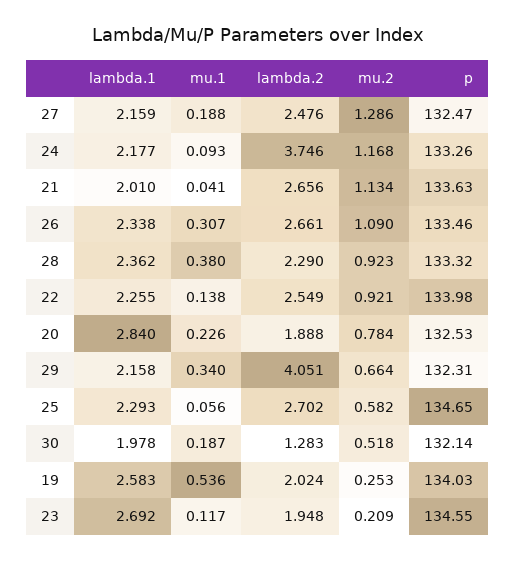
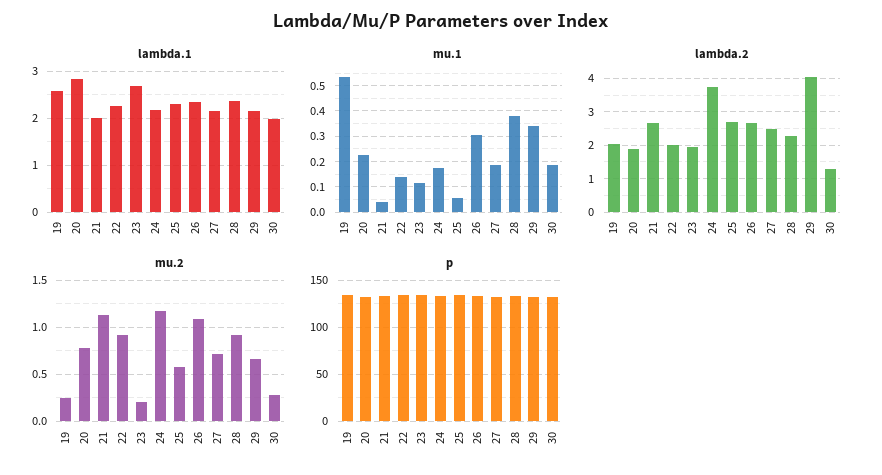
mu.2, 27: 1.286 -> 0.7
mu.1, 24: 0.093 -> 0.175
lambda.2, 22: 2.549 -> 2
mu.2, 30: 0.518 -> 0.3

